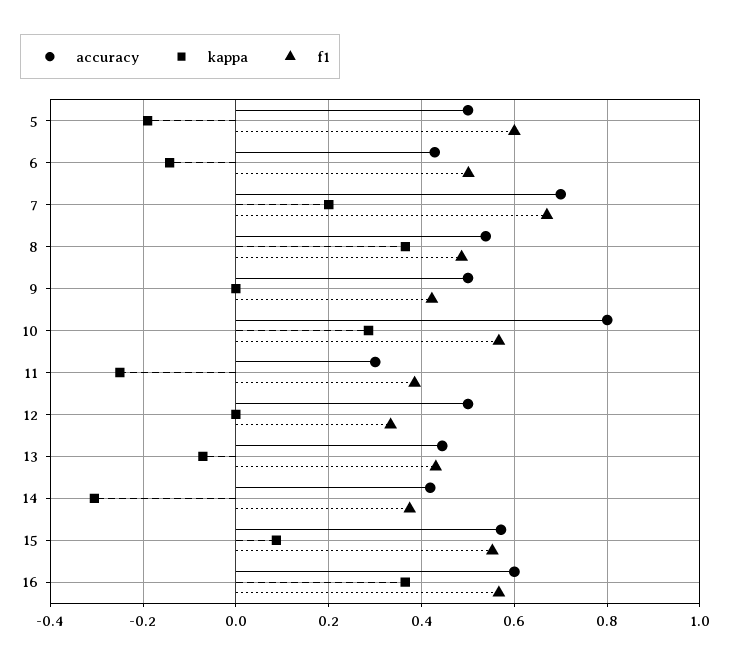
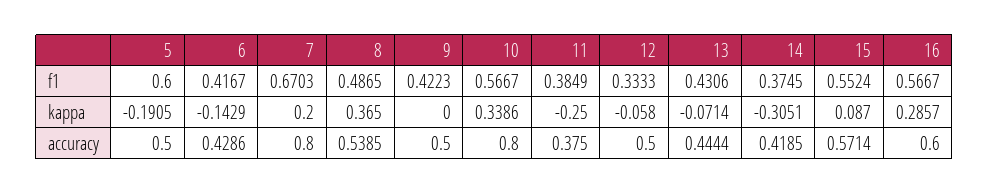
f1, 6: 0.5 -> 0.4167
accuracy, 7: 0.7 -> 0.8
kappa, 10: 0.28 -> 0.3386
accuracy, 11: 0.3 -> 0.375
kappa, 12: 0 -> -0.058
kappa, 16: 0.36 -> 0.2857

